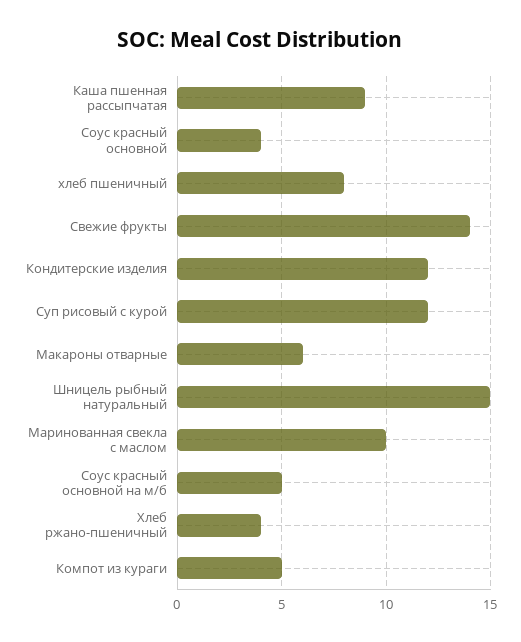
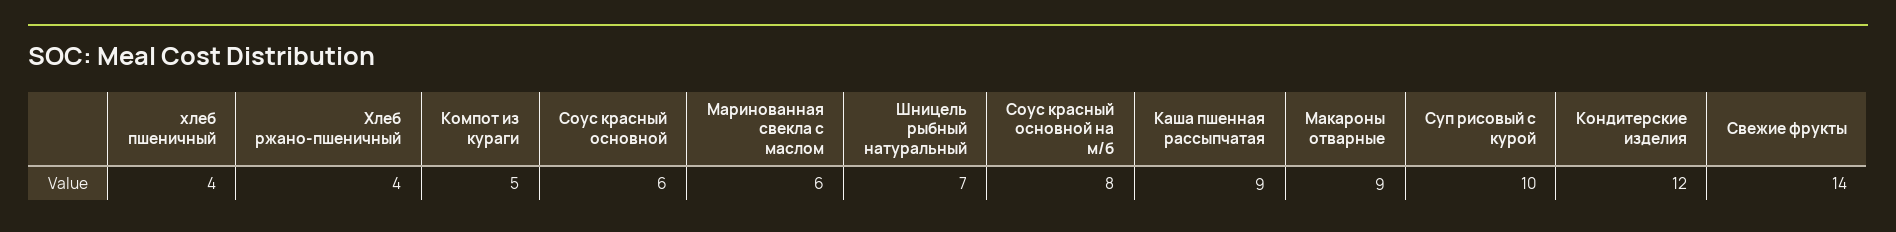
Соус красный основной: 4 -> 6
хлеб пшеничный: 8 -> 4
Суп рисовый с курой: 12 -> 10
Макароны отварные: 6 -> 9
Шницель рыбный натуральный: 15 -> 7
Маринованная свекла с маслом: 10 -> 6
Соус красный основной на м/б: 5 -> 8

